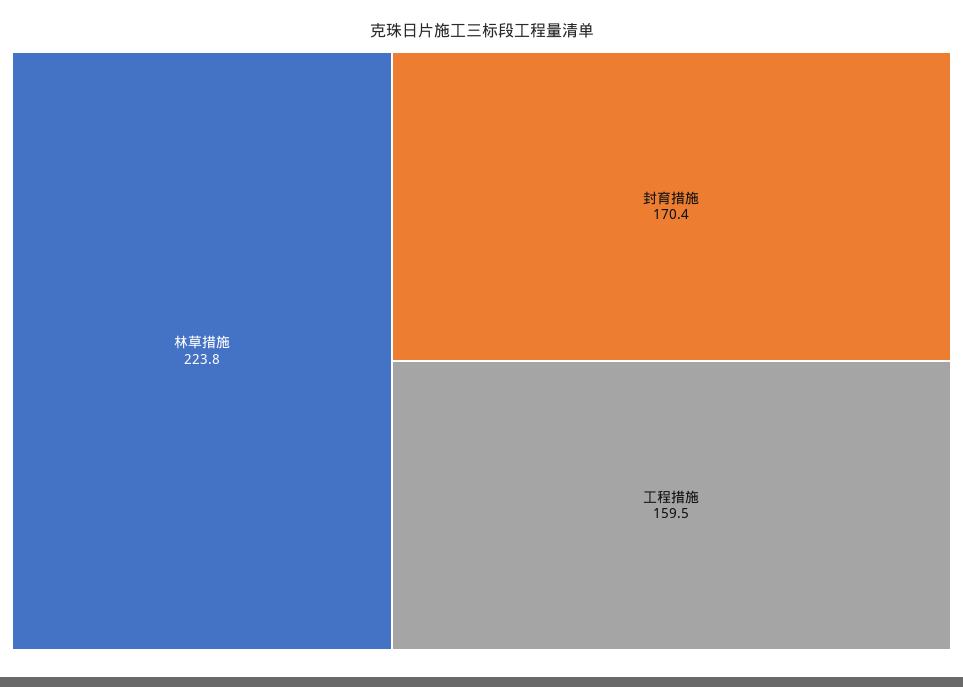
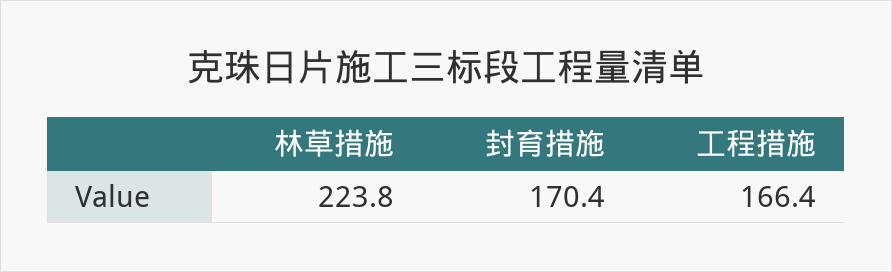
工程措施: 159.5 -> 166.4

